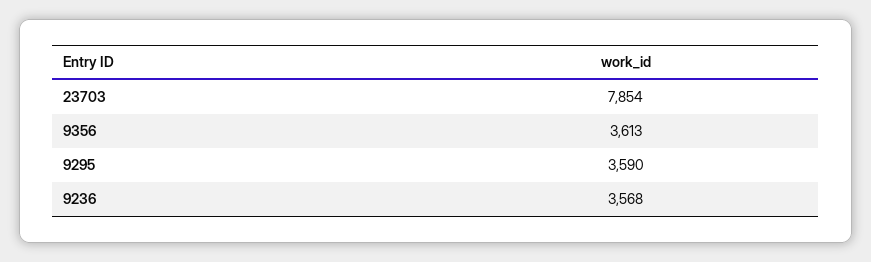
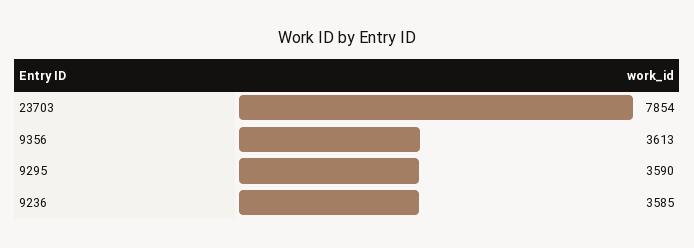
9236: 3568 -> 3585

